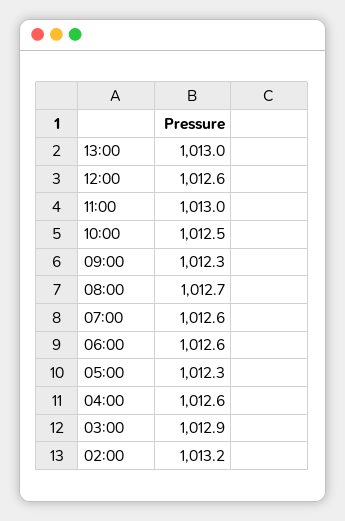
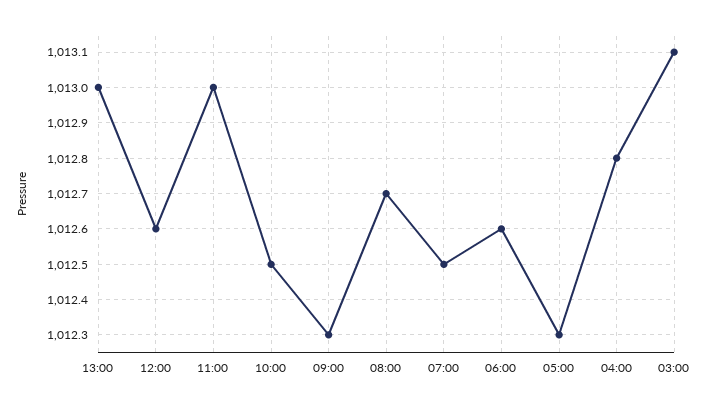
07:00: 1012.6 -> 1012.5
04:00: 1012.6 -> 1012.8
03:00: 1012.9 -> 1013.1
02:00: 1013.2 -> none

